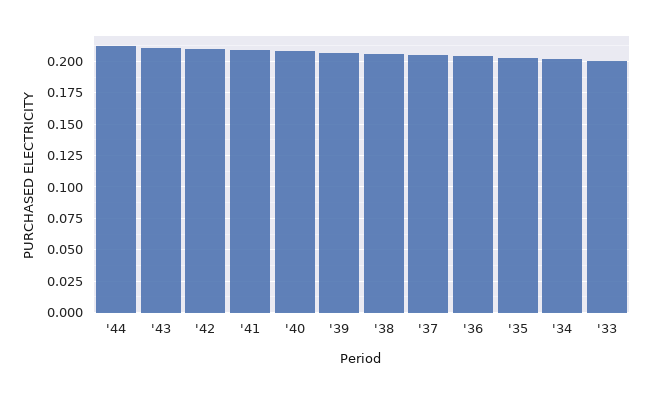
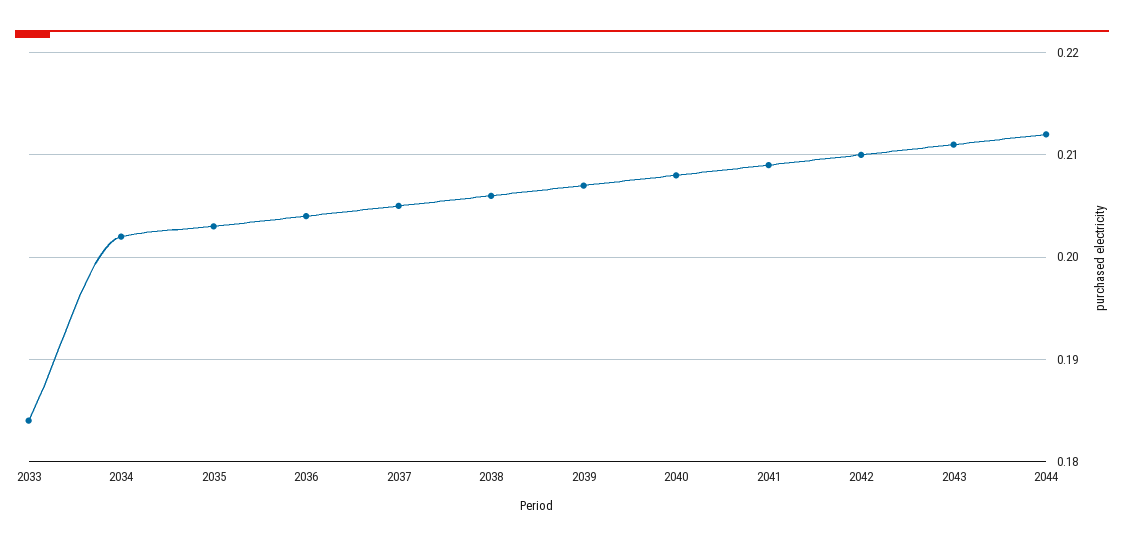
'33: 0.2 -> 0.184

